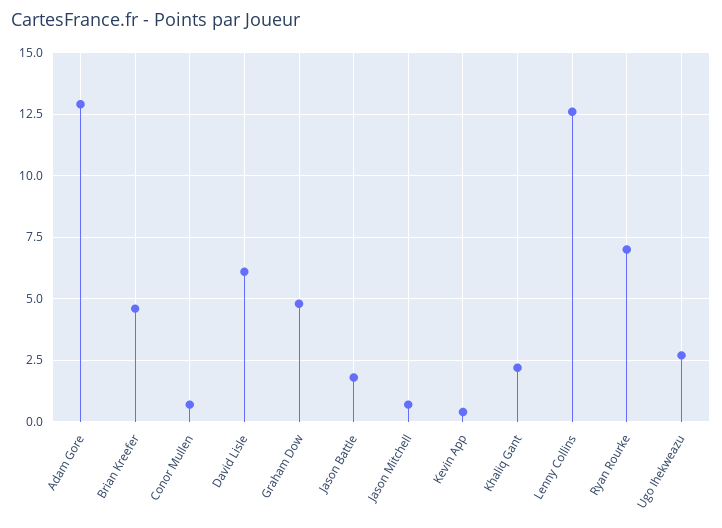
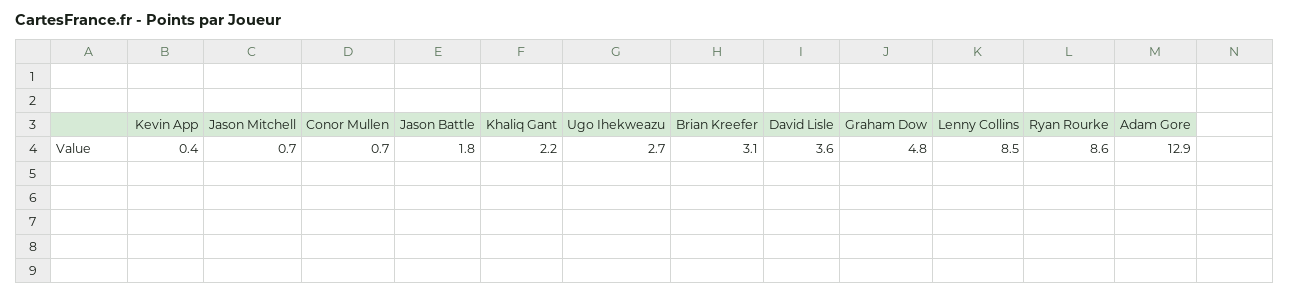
Brian Kreefer: 4.5 -> 3.1
David Lisle: 6 -> 3.6
Lenny Collins: 12.5 -> 8.5
Ryan Rourke: 7 -> 8.6

